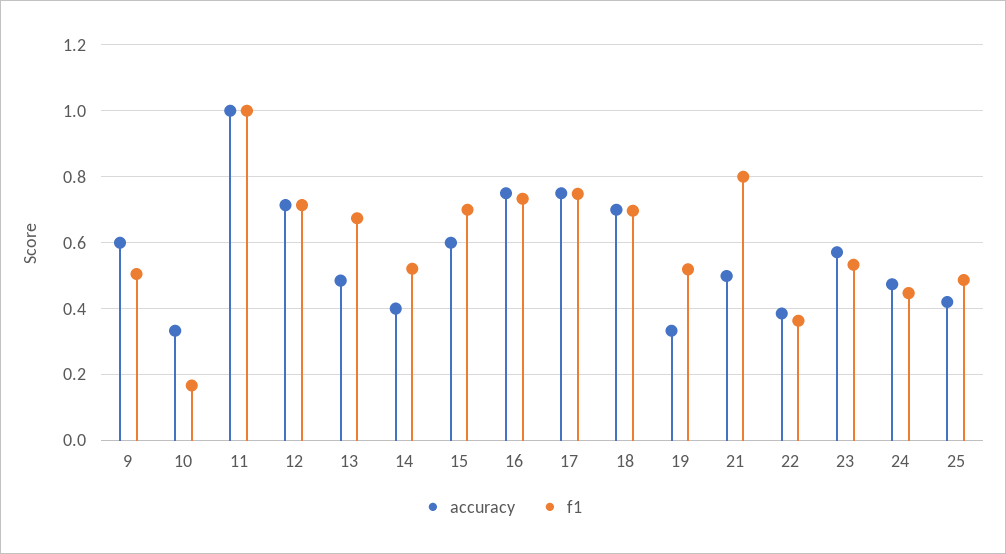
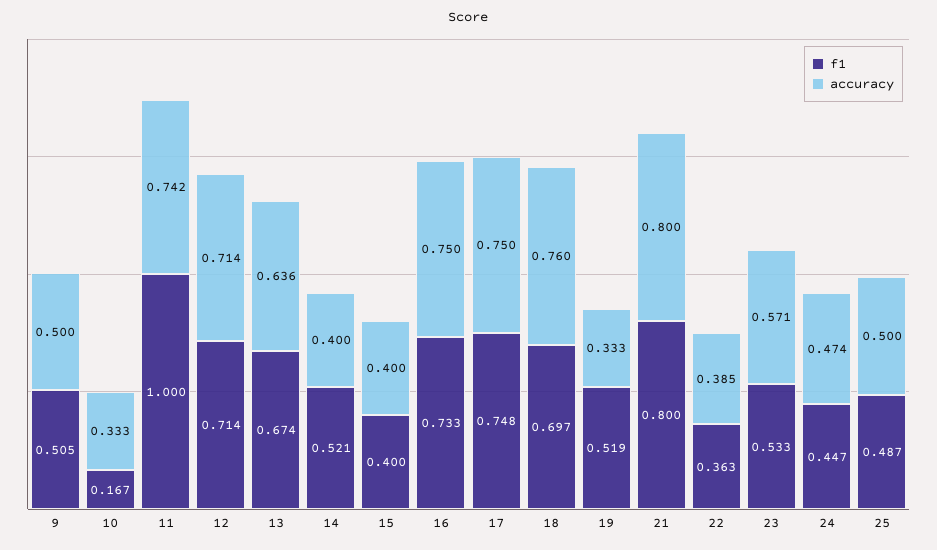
accuracy, 9: 0.6 -> 0.5
accuracy, 11: 1 -> 0.742
accuracy, 13: 0.48 -> 0.636
accuracy, 15: 0.6 -> 0.4
f1, 15: 0.7 -> 0.4
accuracy, 18: 0.7 -> 0.76
accuracy, 21: 0.5 -> 0.8
accuracy, 25: 0.42 -> 0.5

